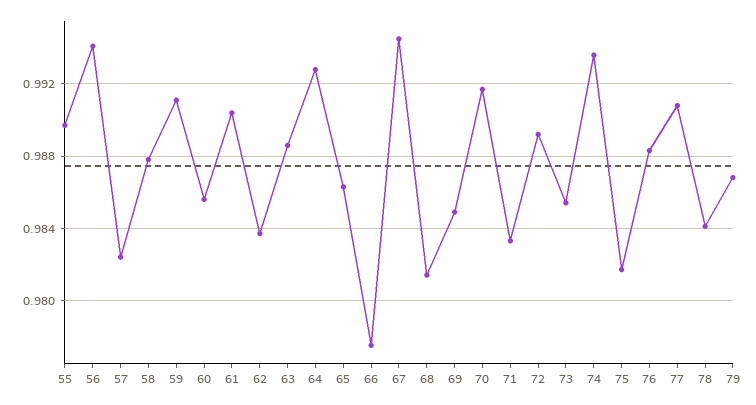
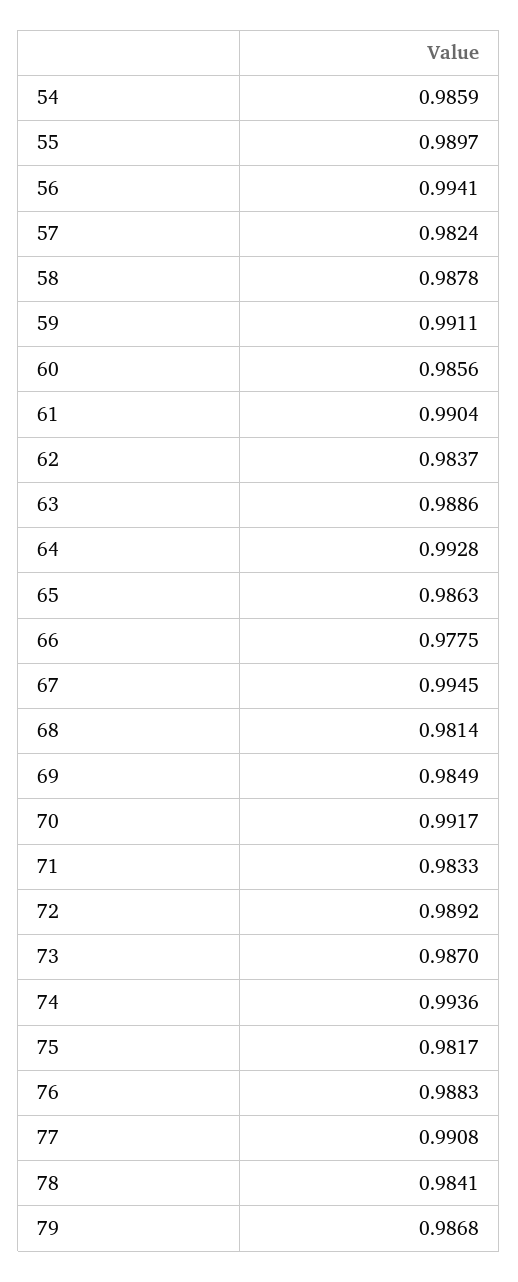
73: 0.9855 -> 0.987
54: none -> 0.9859

